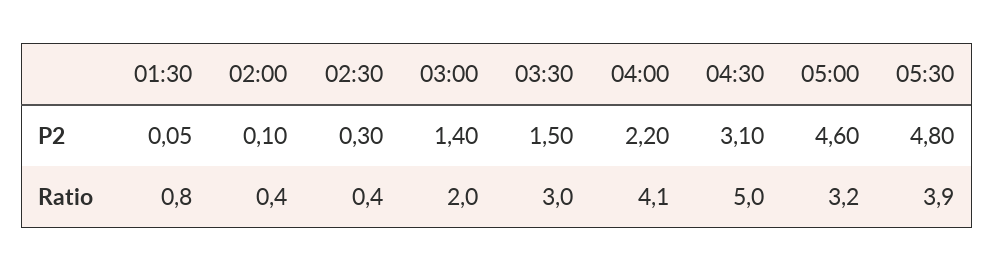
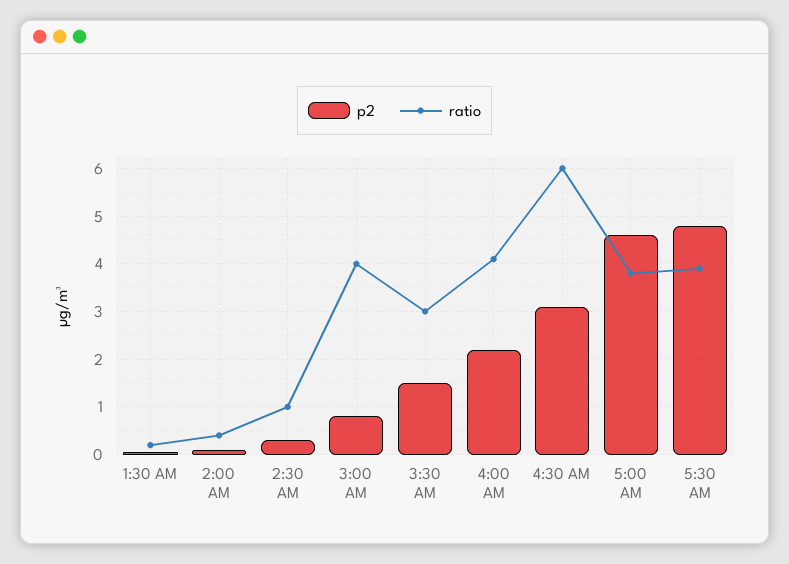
P2, 03:00: 1.4 -> 0.8
Ratio, 01:30: 0.8 -> 0.2
Ratio, 02:30: 0.4 -> 1
Ratio, 03:00: 2 -> 4
Ratio, 04:30: 5 -> 6
Ratio, 05:00: 3.2 -> 3.8

